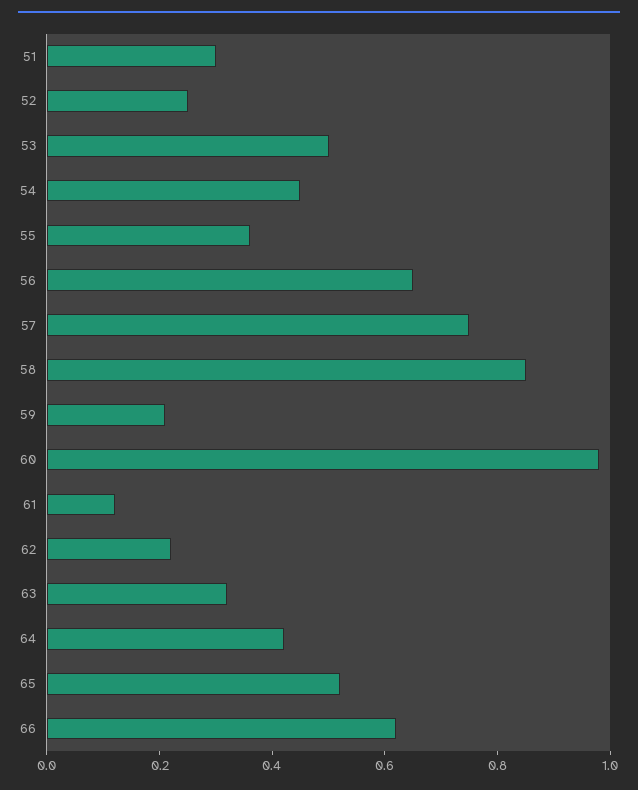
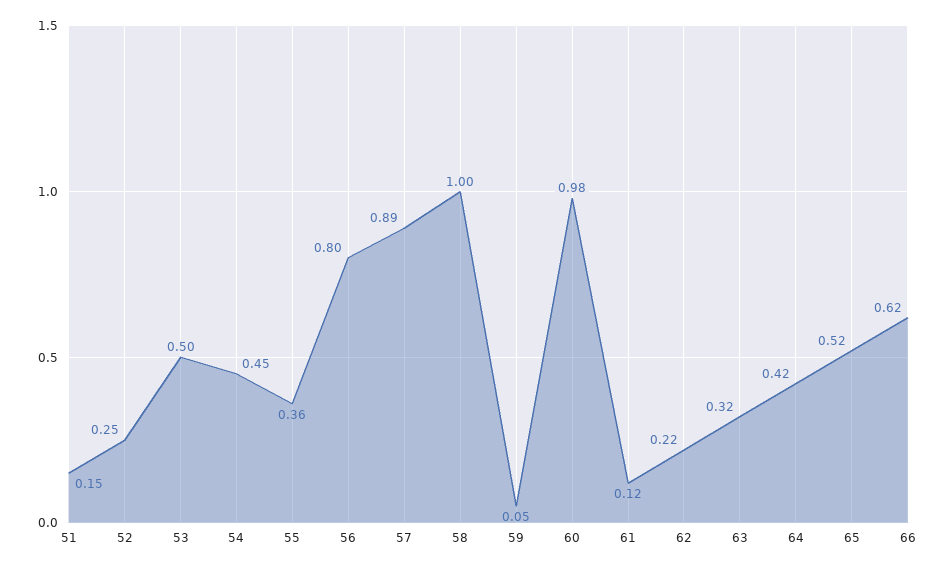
51: 0.3 -> 0.15
56: 0.65 -> 0.8
57: 0.75 -> 0.89
58: 0.85 -> 1
59: 0.2 -> 0.05

